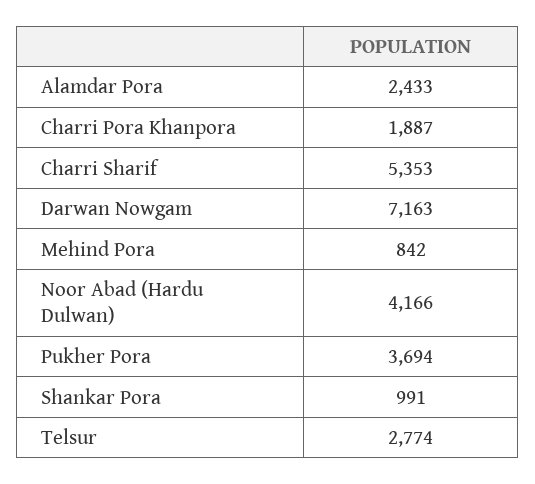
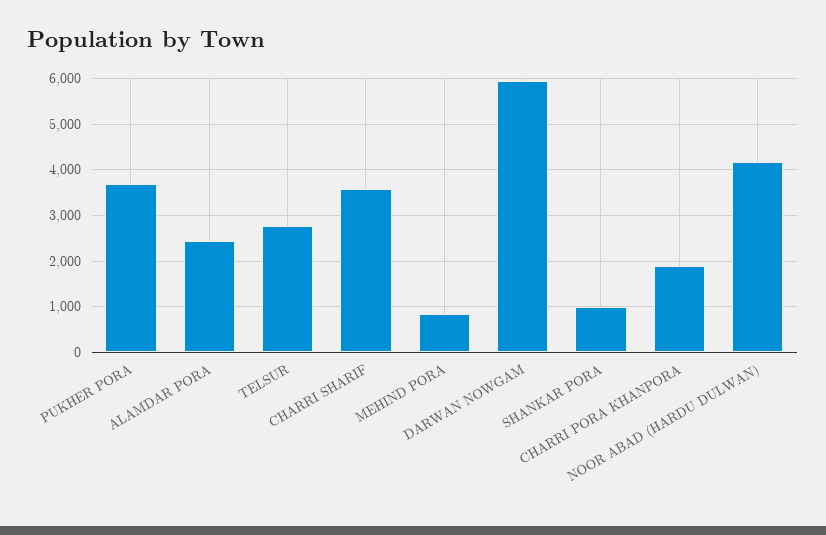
Charri Sharif: 5353 -> 3600
Darwan Nowgam: 7163 -> 6000

